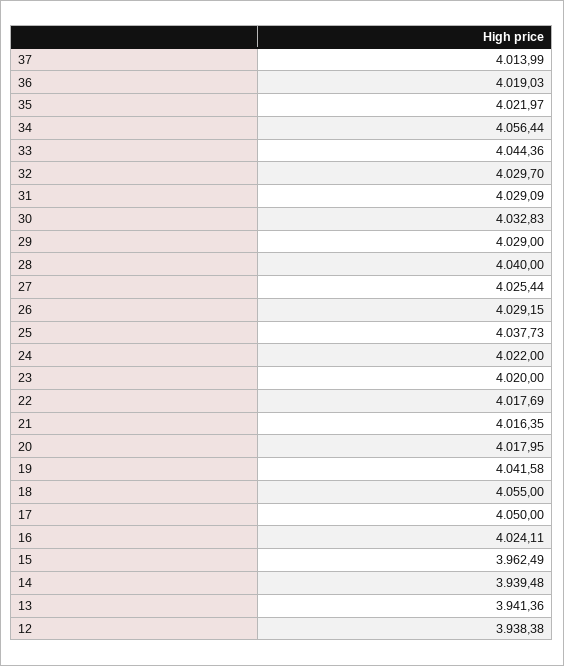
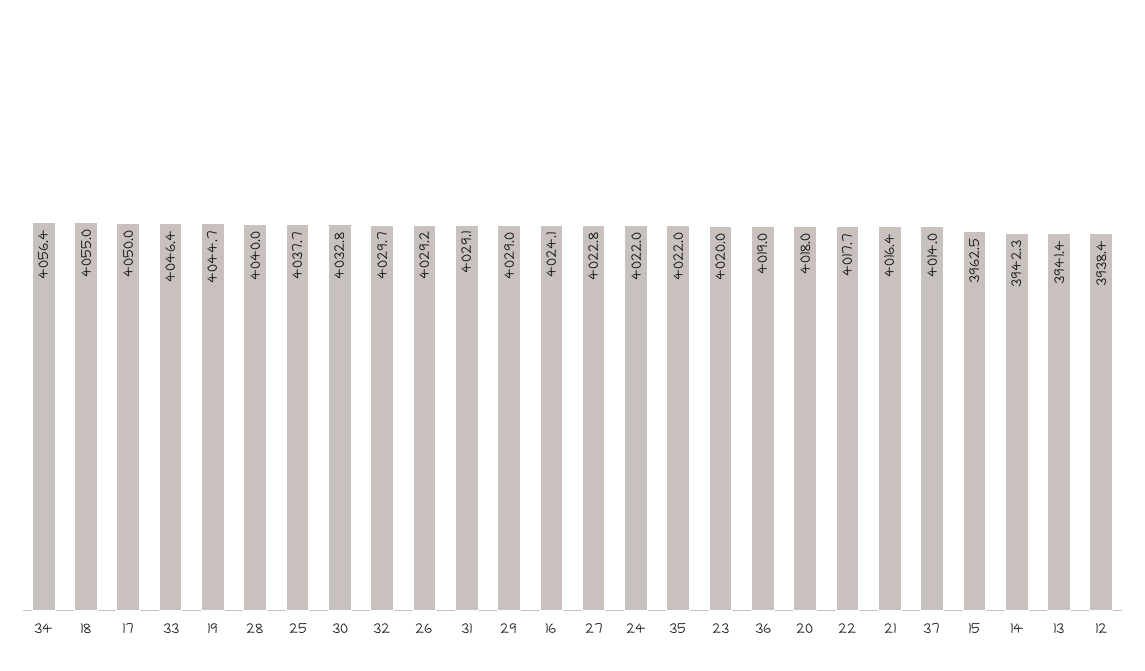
33: 4044.36 -> 4046.4
27: 4025.44 -> 4022.8
19: 4041.58 -> 4044.7
14: 3939.48 -> 3942.3

